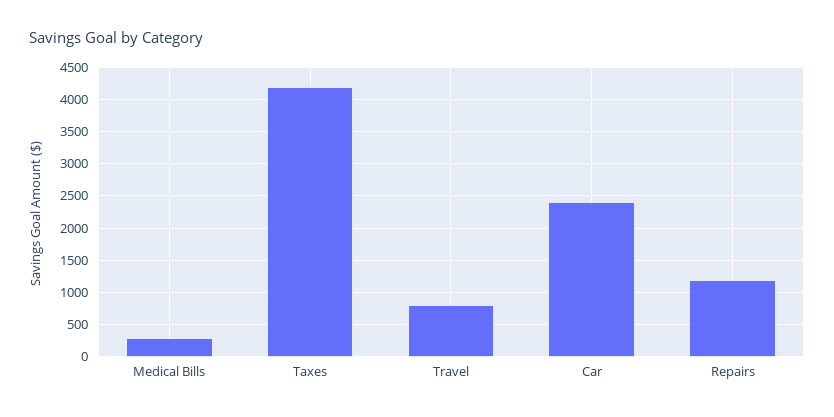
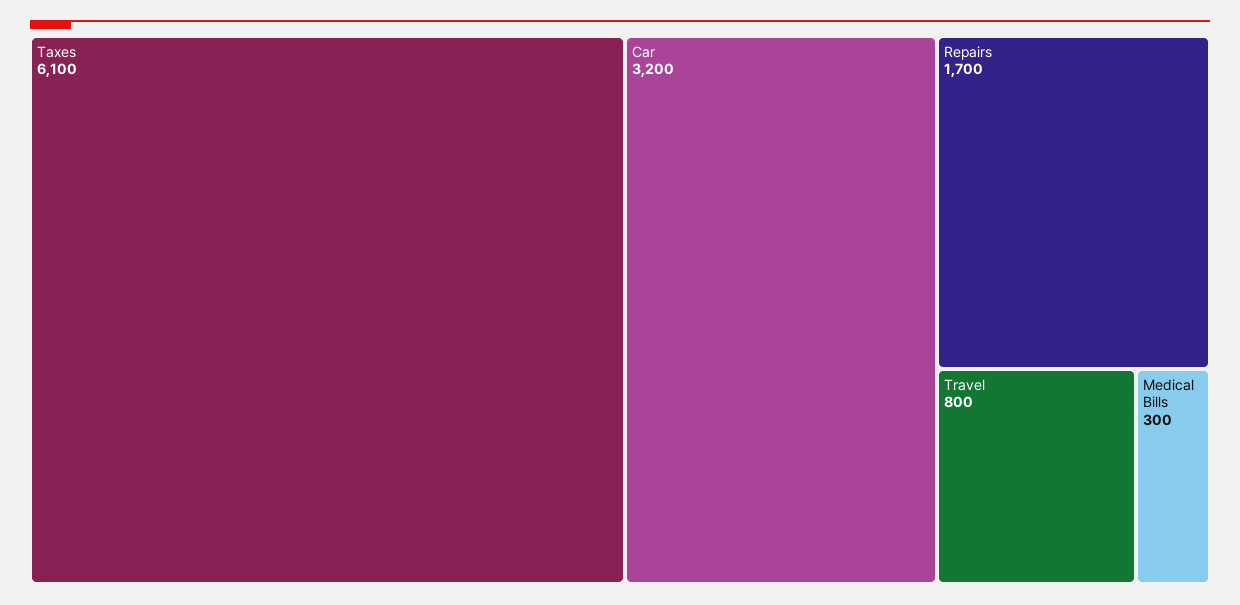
Taxes: 4200 -> 6100
Car: 2400 -> 3200
Repairs: 1200 -> 1700

